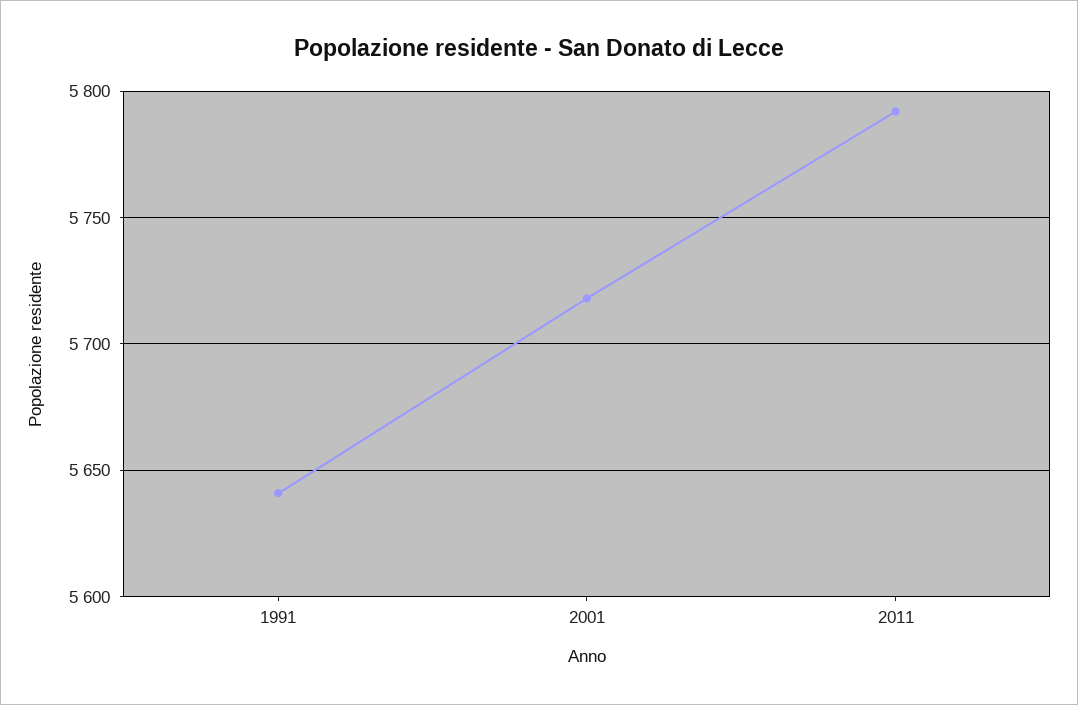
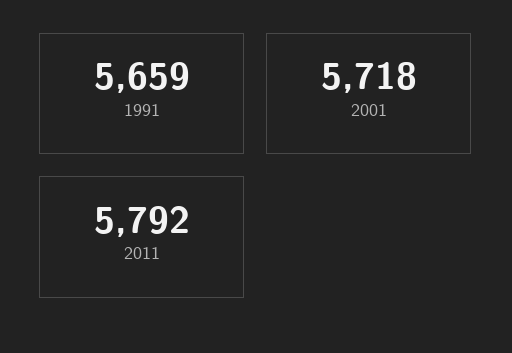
1991: 5640 -> 5659

